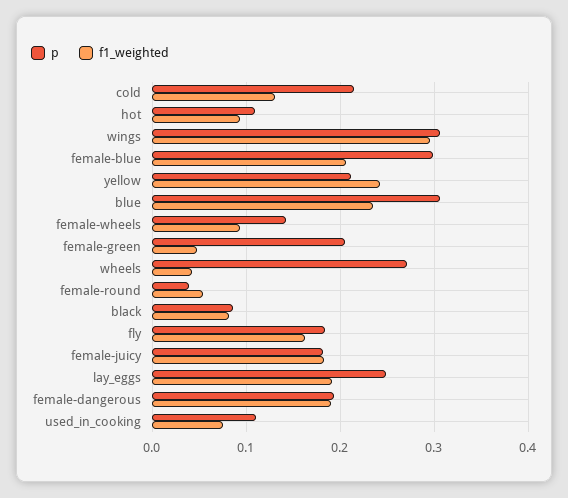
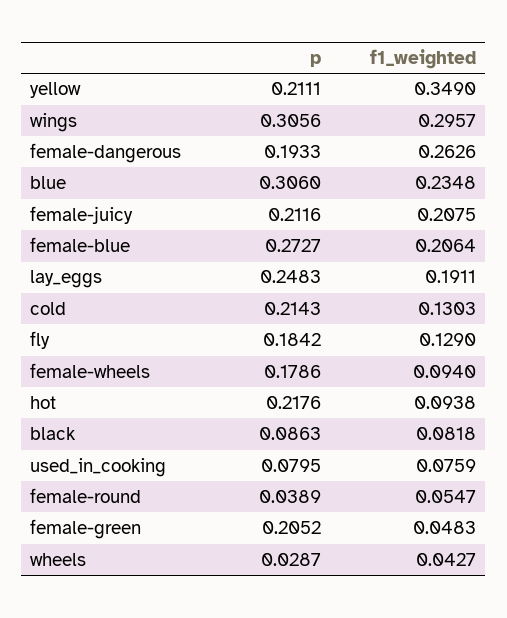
p, hot: 0.11 -> 0.2176
p, female-blue: 0.3 -> 0.2727
f1_weighted, yellow: 0.24 -> 0.349
p, female-wheels: 0.14 -> 0.1786
p, wheels: 0.27 -> 0.0287
f1_weighted, fly: 0.16 -> 0.129
p, female-juicy: 0.18 -> 0.2116
f1_weighted, female-juicy: 0.18 -> 0.2075
f1_weighted, female-dangerous: 0.19 -> 0.2626
p, used_in_cooking: 0.11 -> 0.0795

